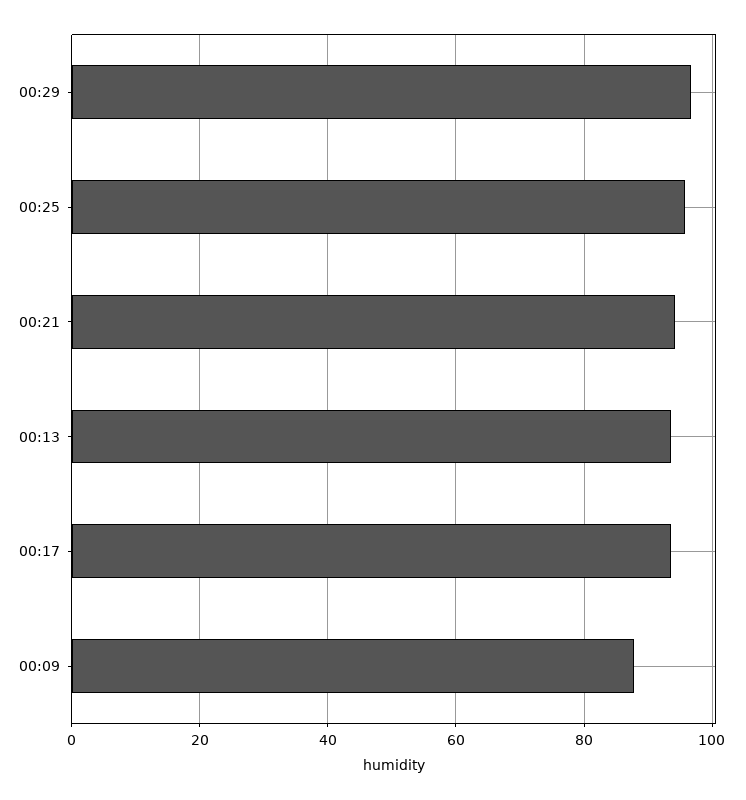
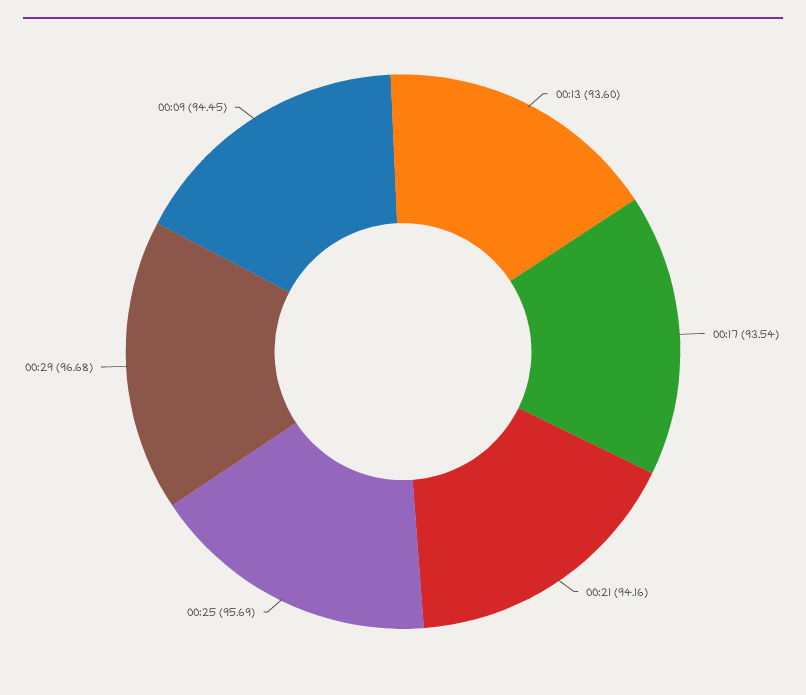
00:09: 88 -> 94.45

